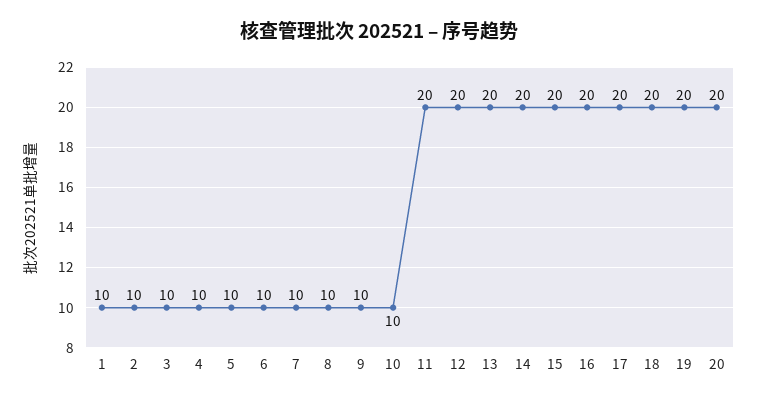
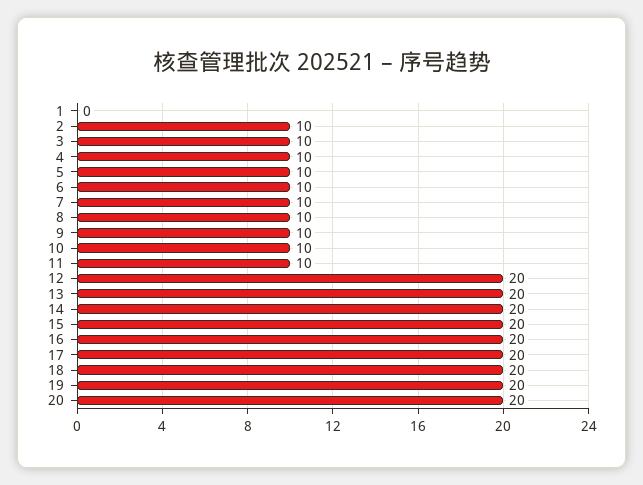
1: 10 -> 0
11: 20 -> 10

